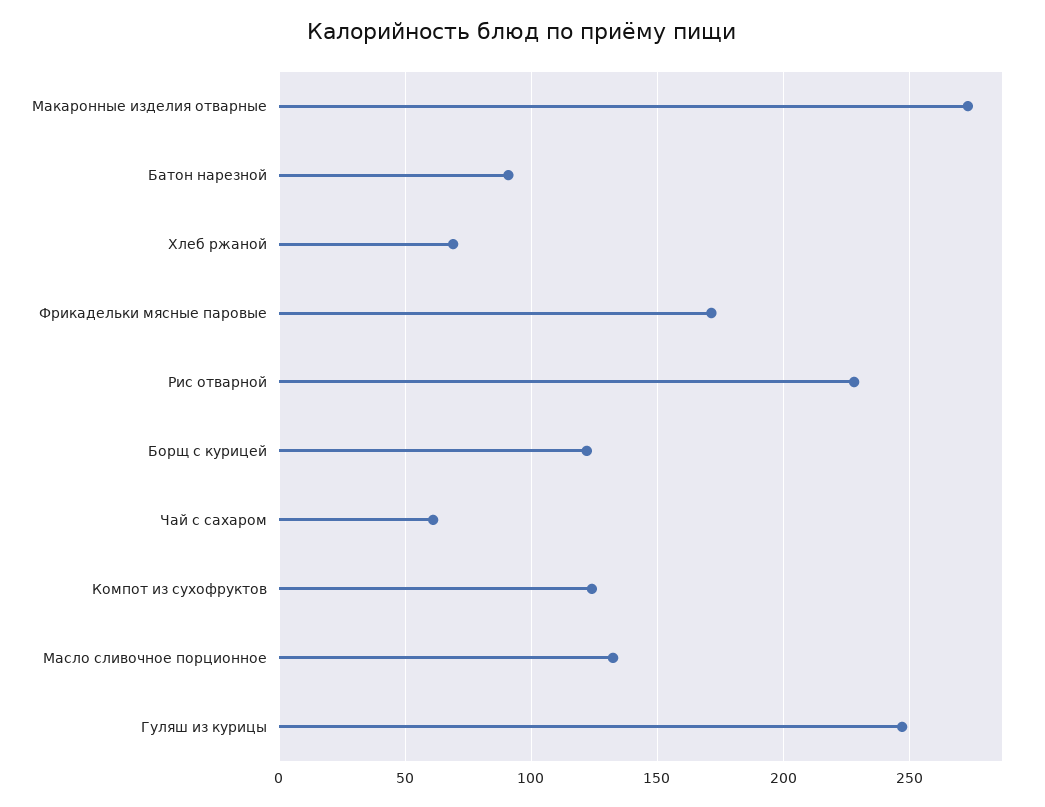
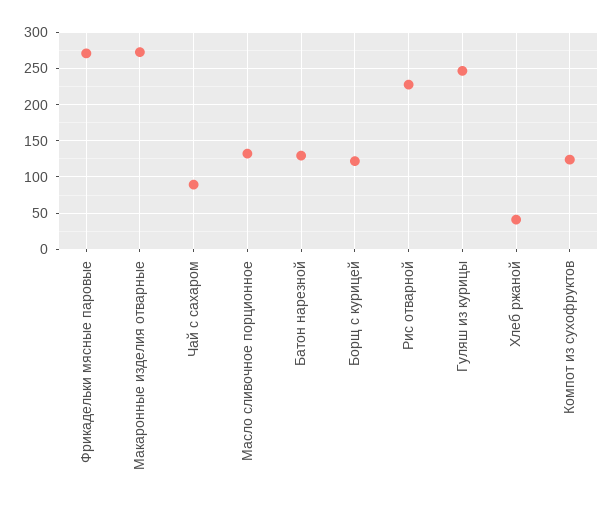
Батон нарезной: 90 -> 130
Хлеб ржаной: 70 -> 40
Фрикадельки мясные паровые: 170 -> 270
Чай с сахаром: 60 -> 90

